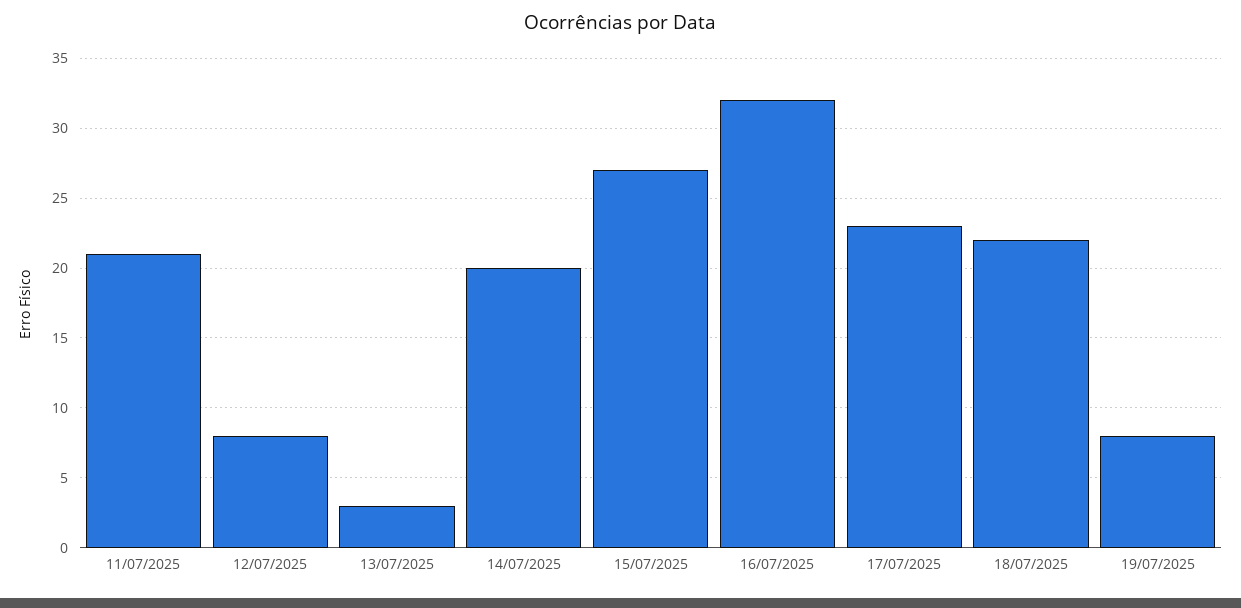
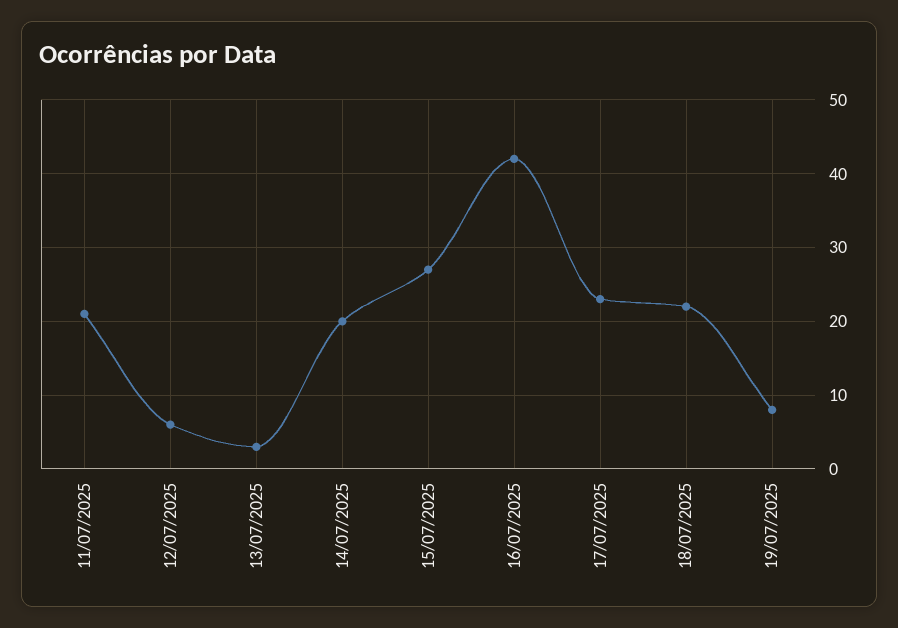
12/07/2025: 8 -> 6
16/07/2025: 32 -> 42

